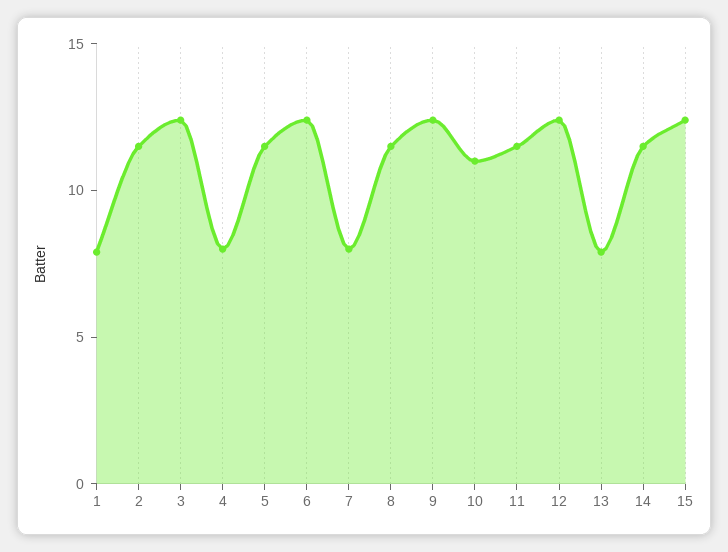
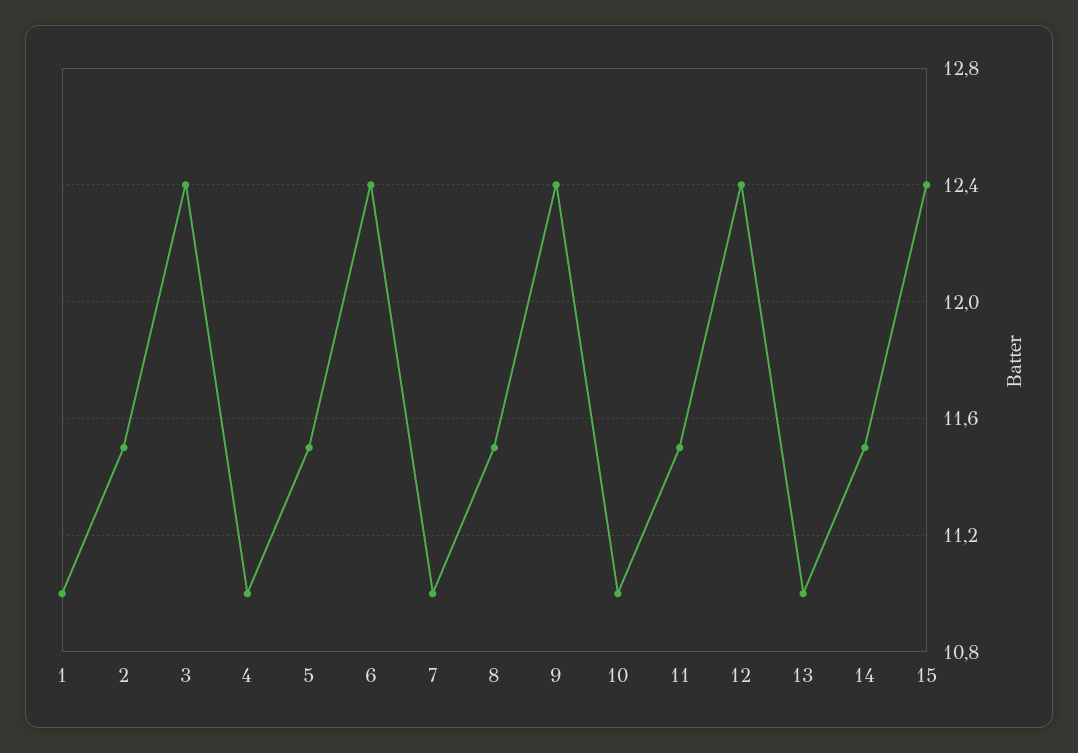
1: 8 -> 11
4: 8 -> 11
7: 8 -> 11
13: 8 -> 11

